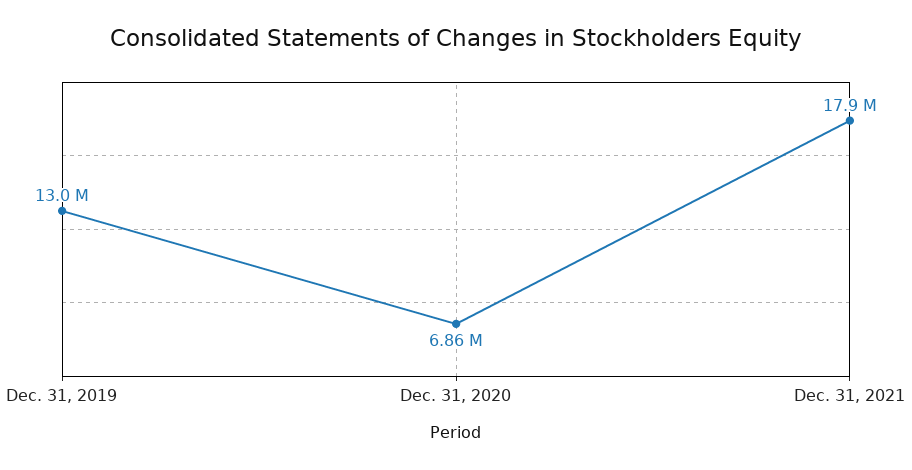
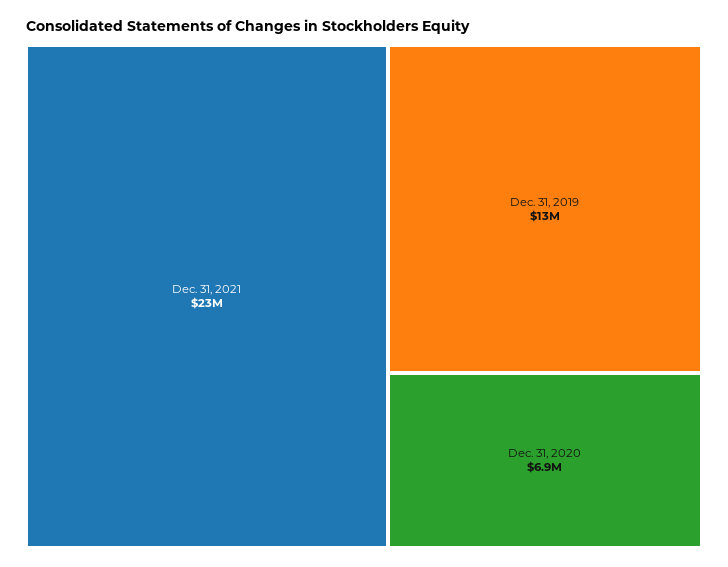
Dec. 31, 2021: 17900000 -> 23000000

